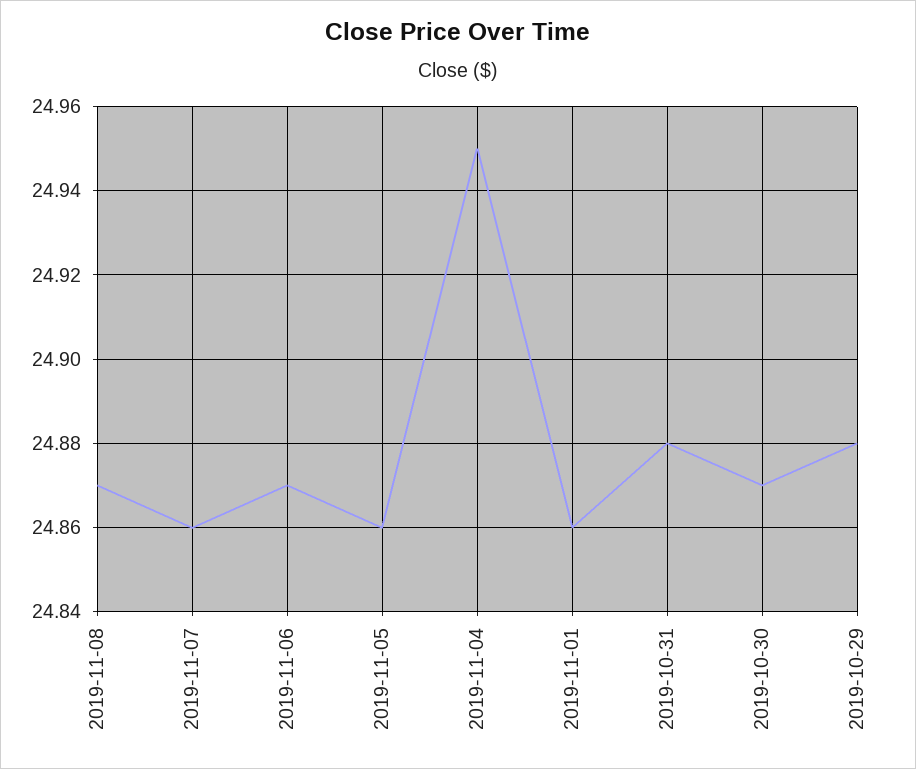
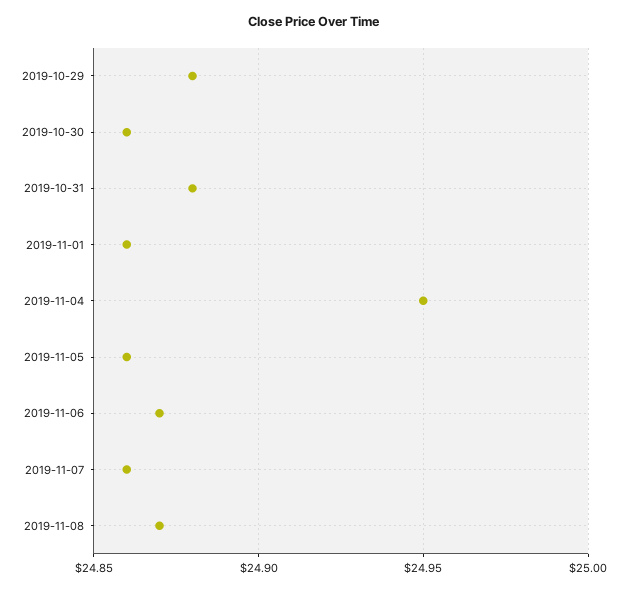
2019-10-30: 24.87 -> 24.86

